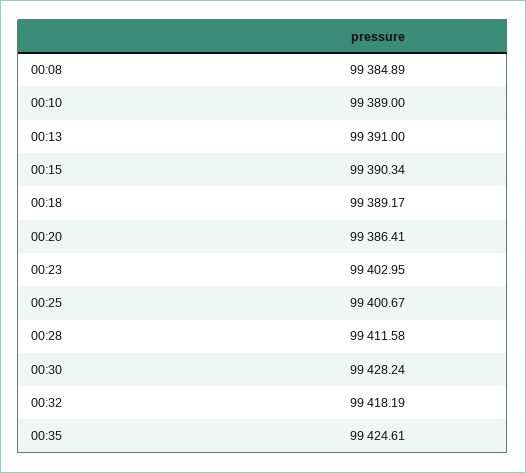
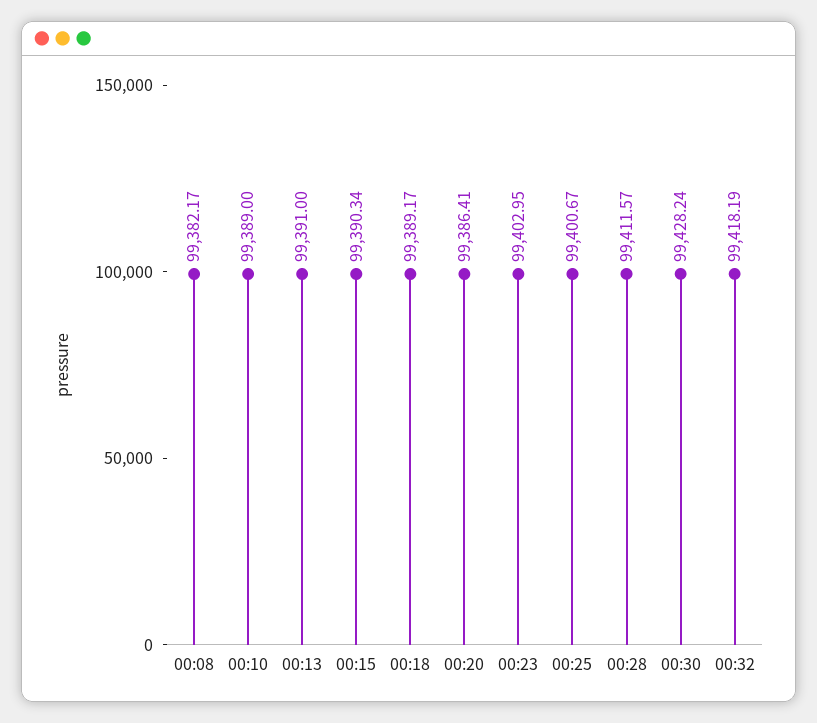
00:08: 99384.89 -> 99382.17
00:28: 99411.58 -> 99411.57
00:35: 99424.61 -> none

